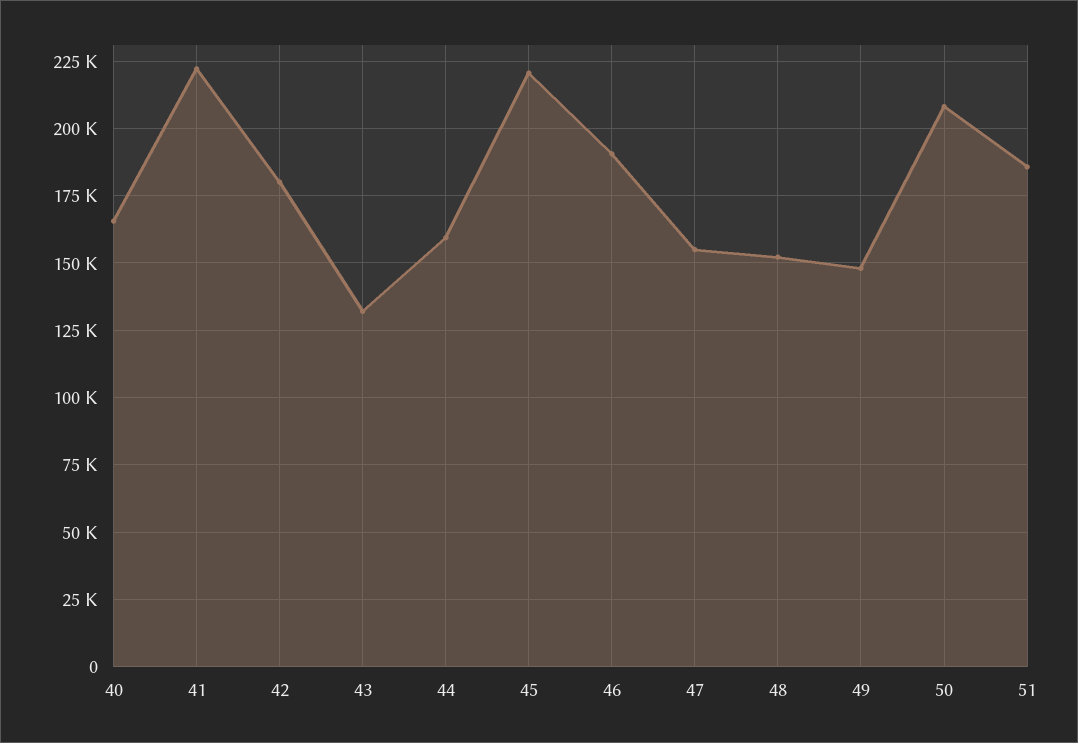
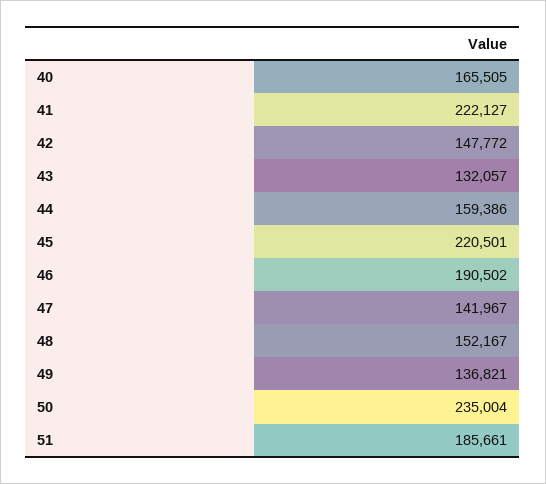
42: 180000 -> 147772
47: 155000 -> 141967
49: 147500 -> 136821
50: 207500 -> 235004

